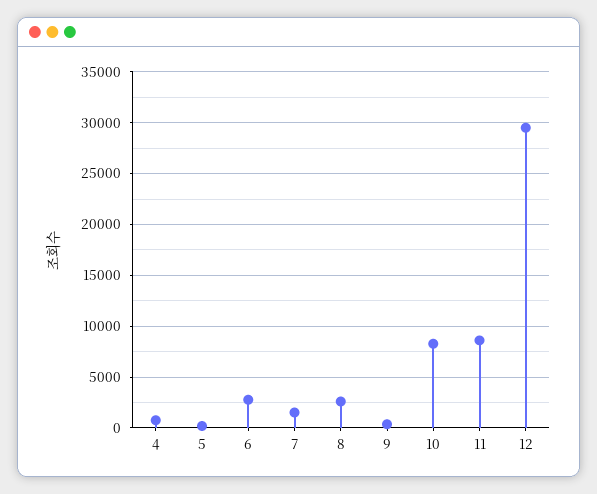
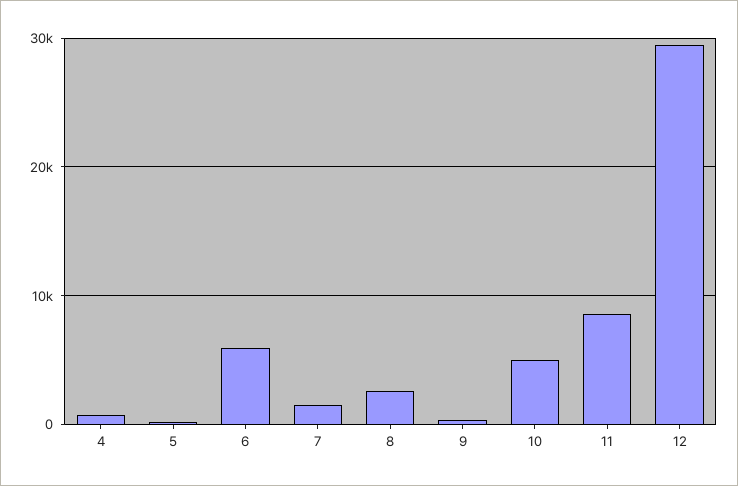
6: 3000 -> 6000
10: 8000 -> 5000

